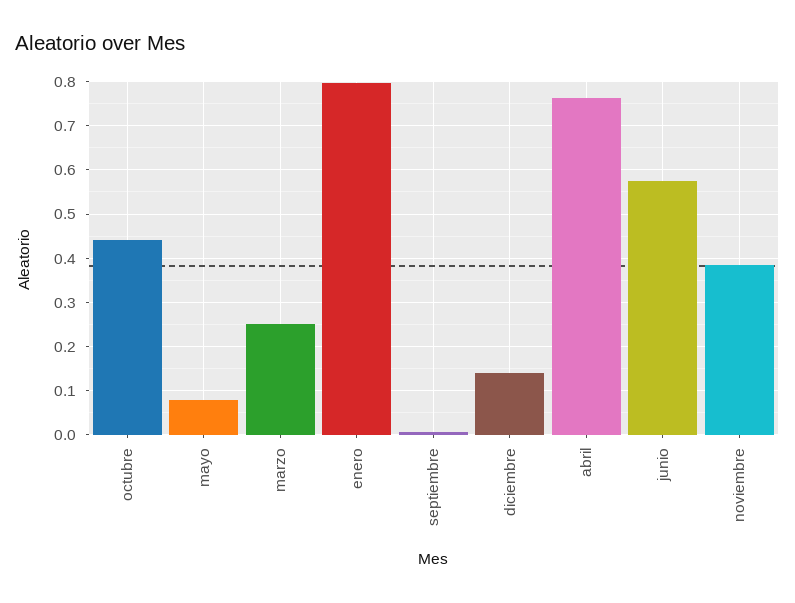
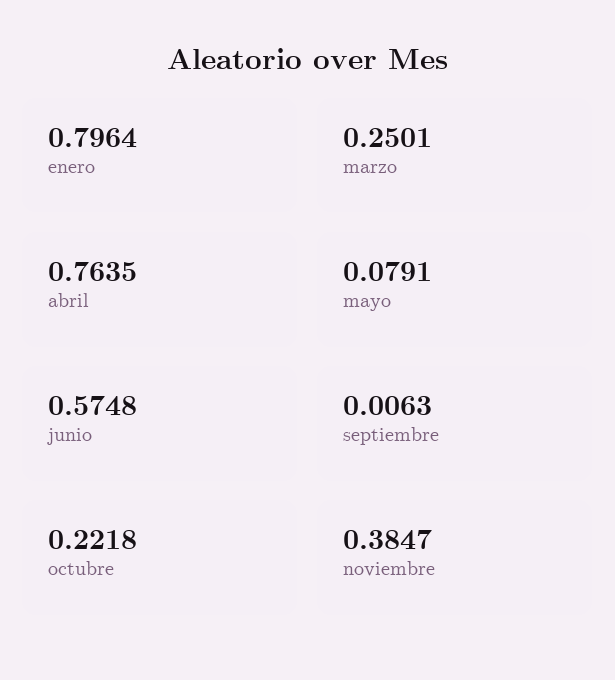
octubre: 0.44 -> 0.2218
diciembre: 0.14 -> none

